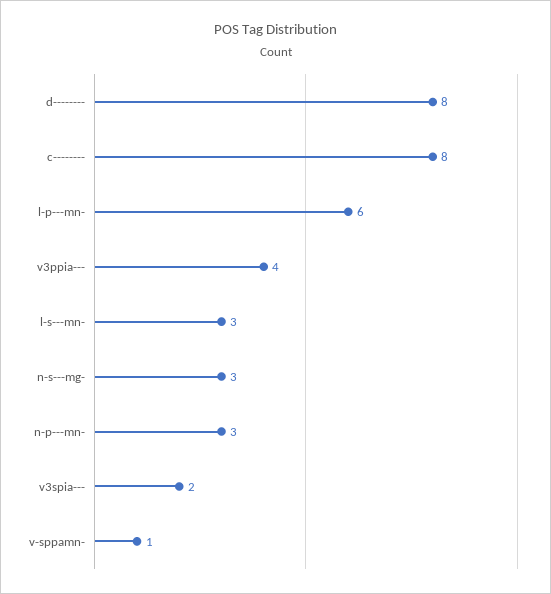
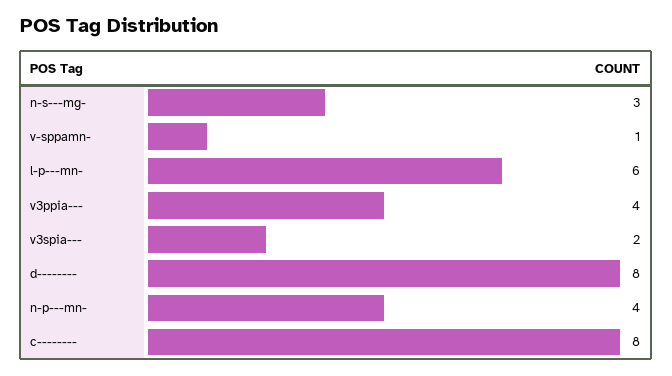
l-s---mn-: 3 -> none
n-p---mn-: 3 -> 4

